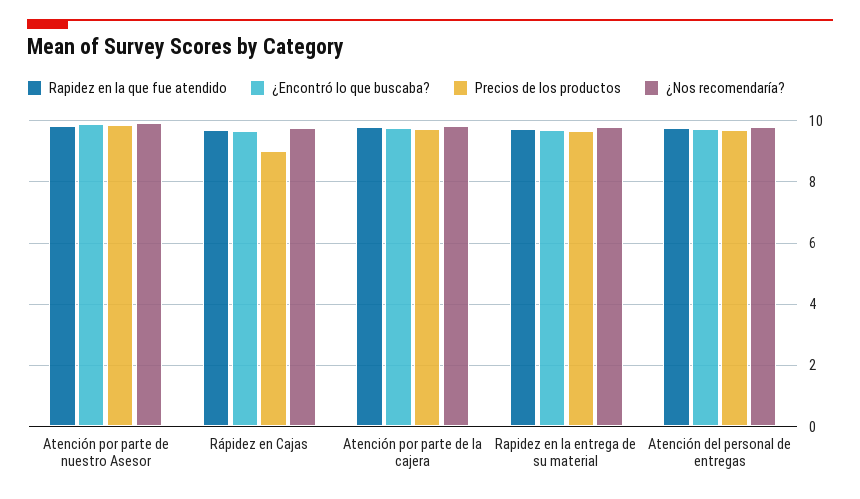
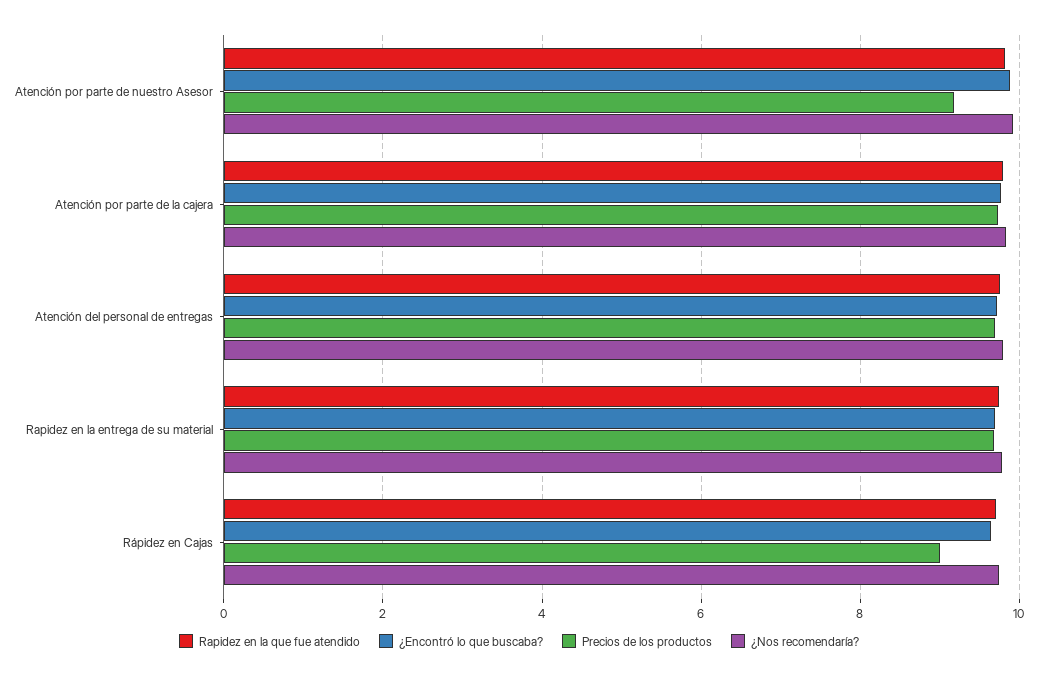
Precios de los productos, Atención por parte de nuestro Asesor: 9.8 -> 9.2

